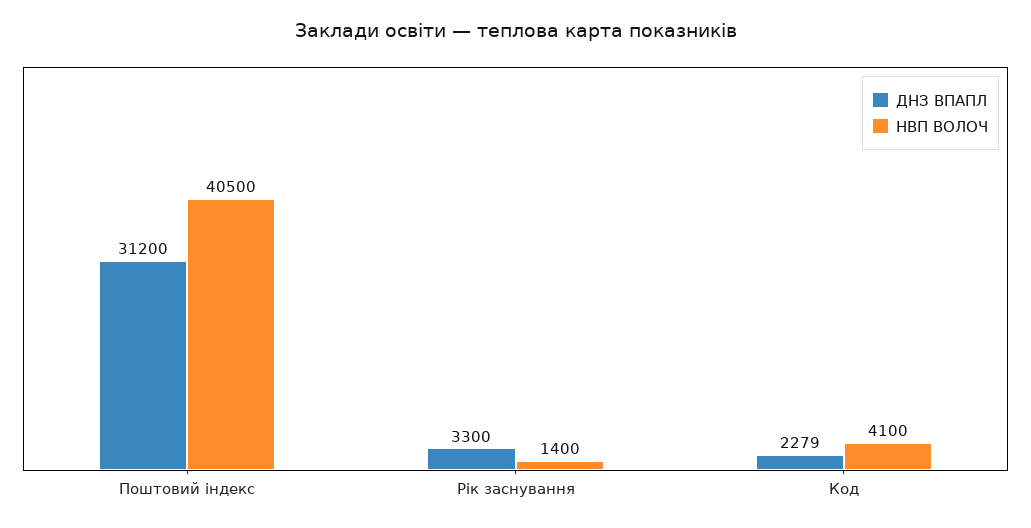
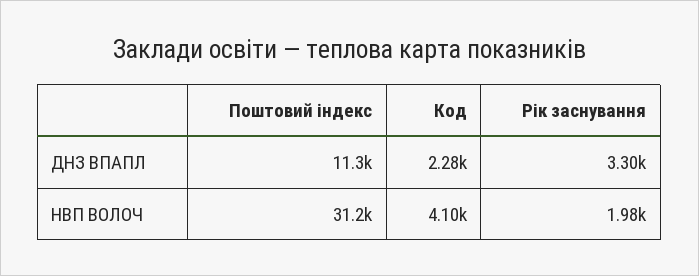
ДНЗ ВПАПЛ, Поштовий індекс: 31200 -> 11300
НВП ВОЛОЧ, Поштовий індекс: 40500 -> 31200
НВП ВОЛОЧ, Рік заснування: 1400 -> 1980

